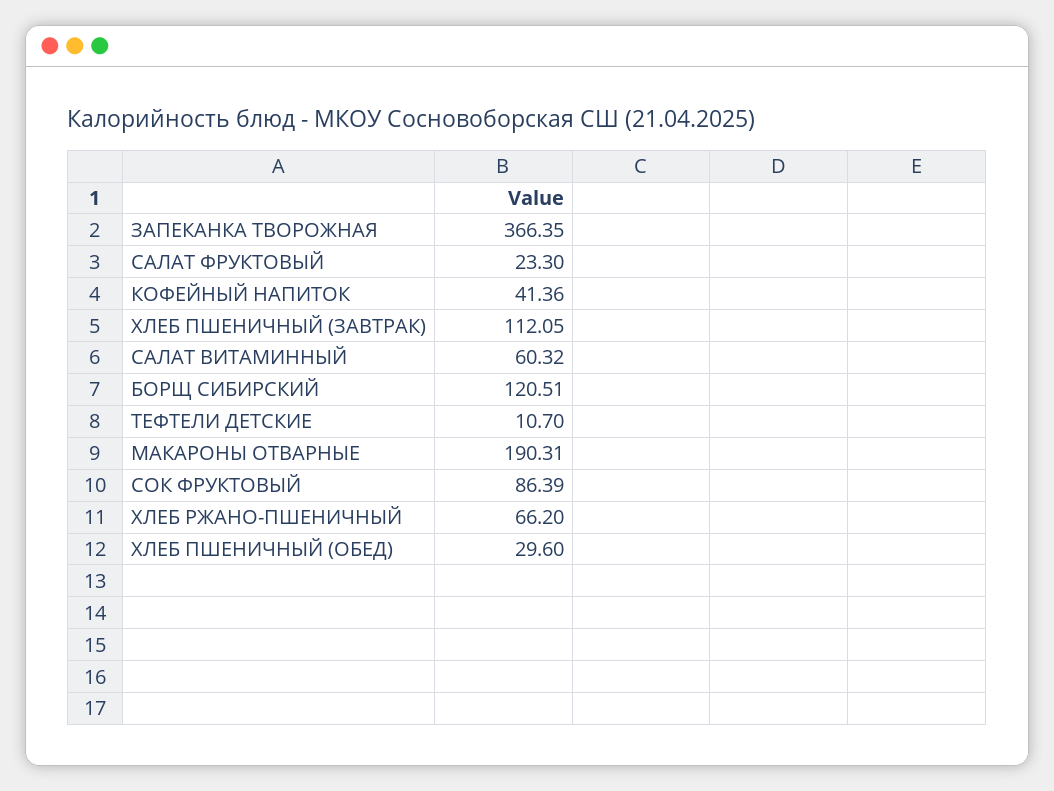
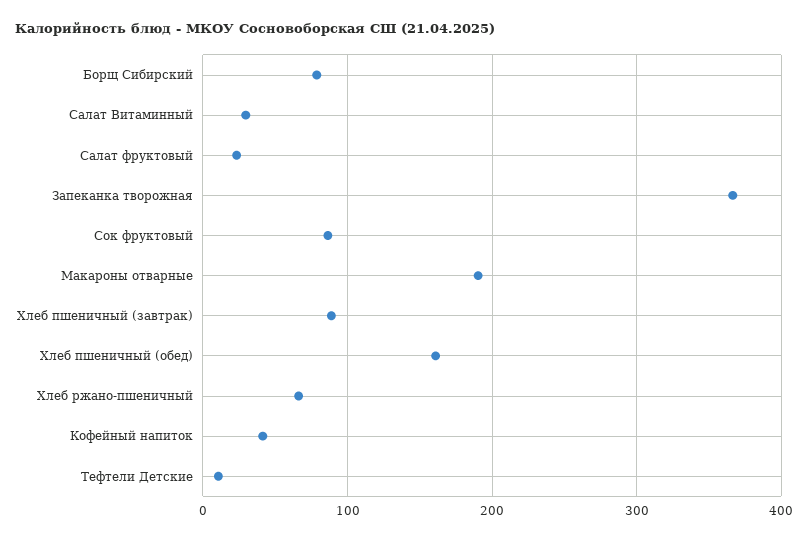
ХЛЕБ ПШЕНИЧНЫЙ (ЗАВТРАК): 112.05 -> 90
САЛАТ ВИТАМИННЫЙ: 60.32 -> 30
БОРЩ СИБИРСКИЙ: 120.51 -> 80
ХЛЕБ ПШЕНИЧНЫЙ (ОБЕД): 29.6 -> 160

